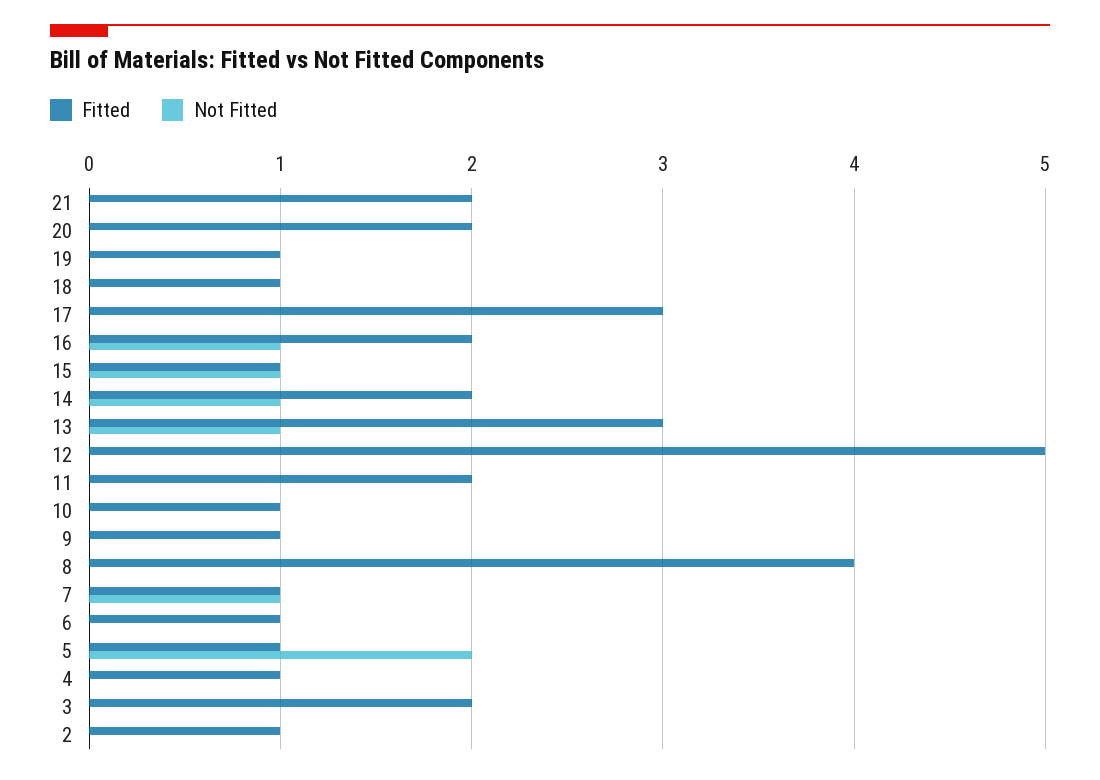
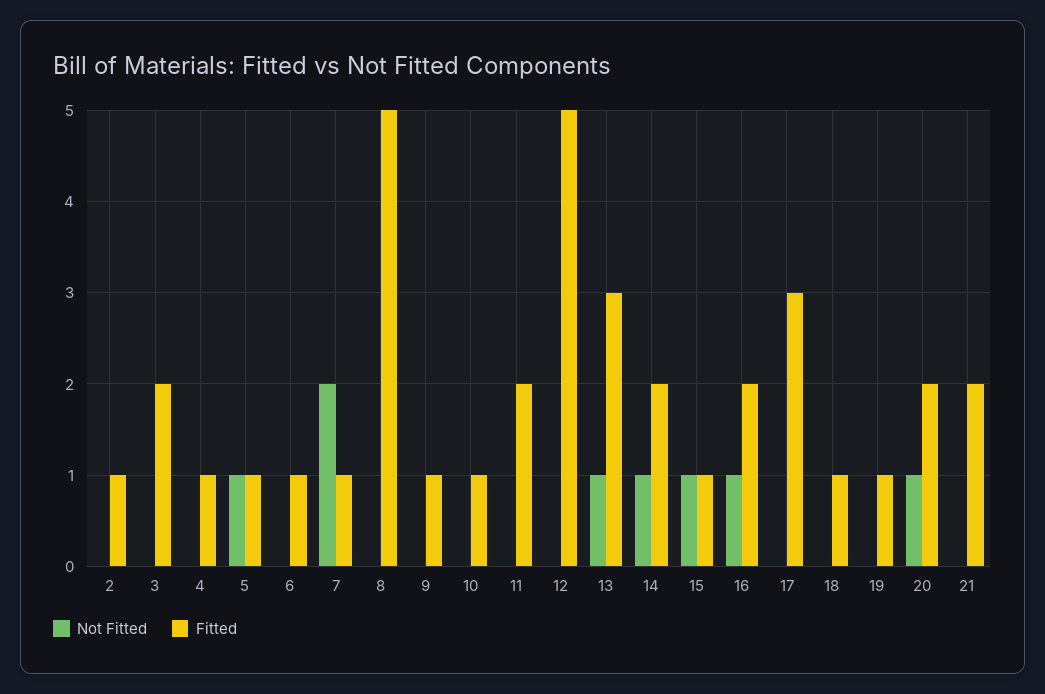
Not Fitted, 20: 0 -> 1
Fitted, 8: 4 -> 5
Not Fitted, 7: 1 -> 2
Not Fitted, 5: 2 -> 1

